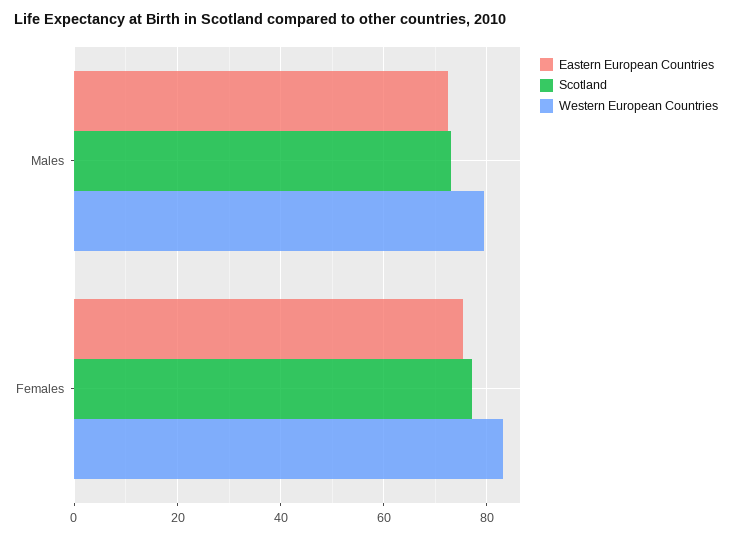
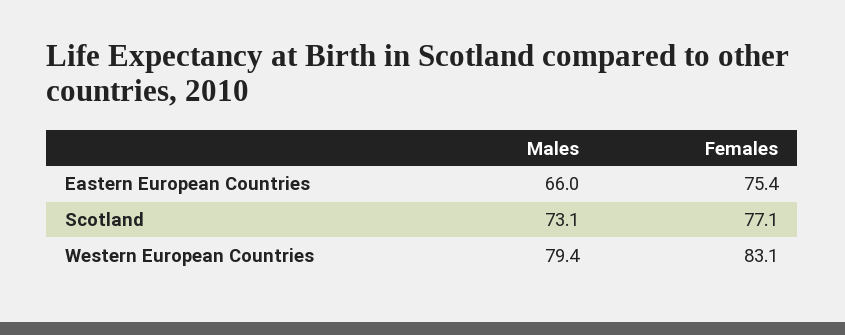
Eastern European Countries, Males: 72 -> 66

